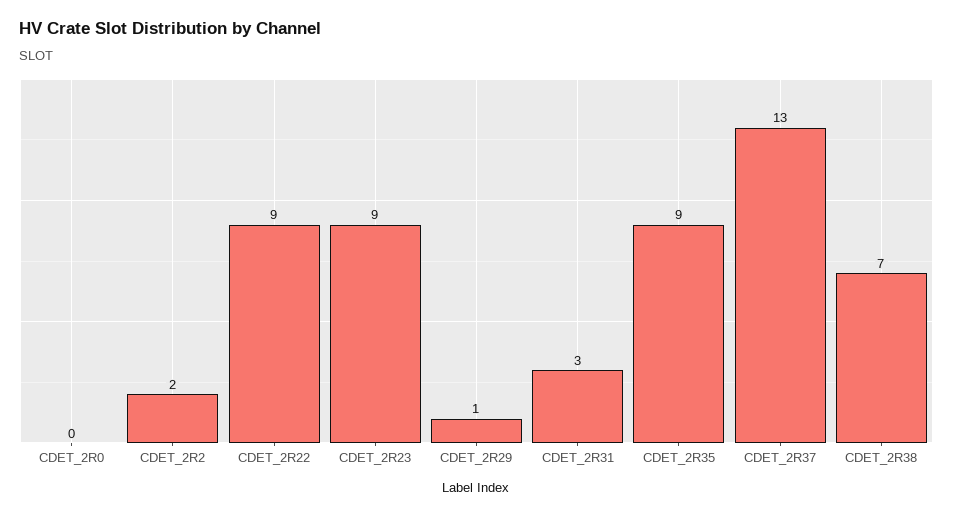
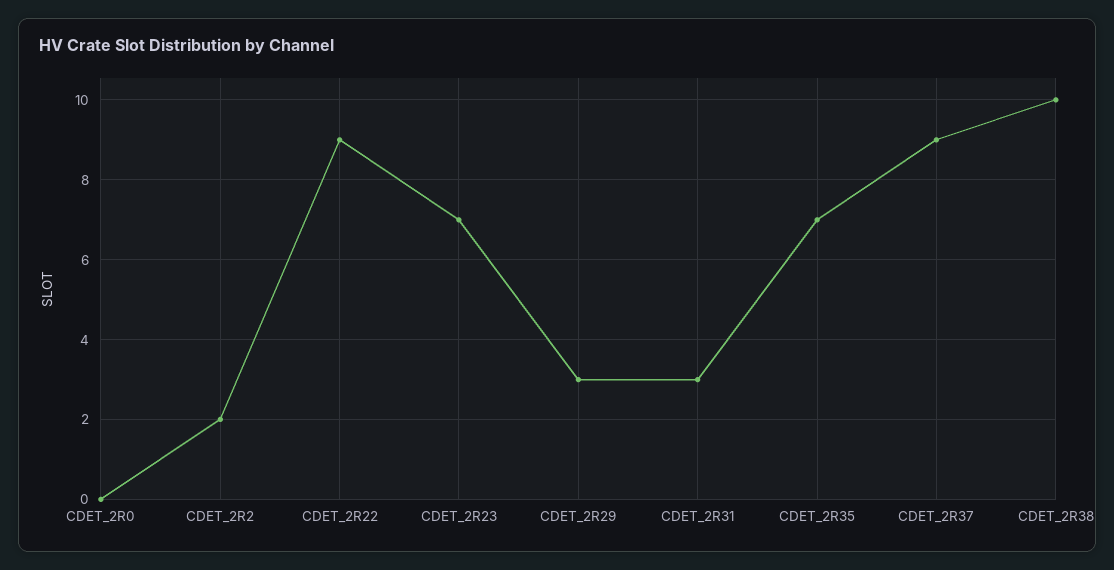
CDET_2R23: 9 -> 7
CDET_2R29: 1 -> 3
CDET_2R35: 9 -> 7
CDET_2R37: 13 -> 9
CDET_2R38: 7 -> 10

